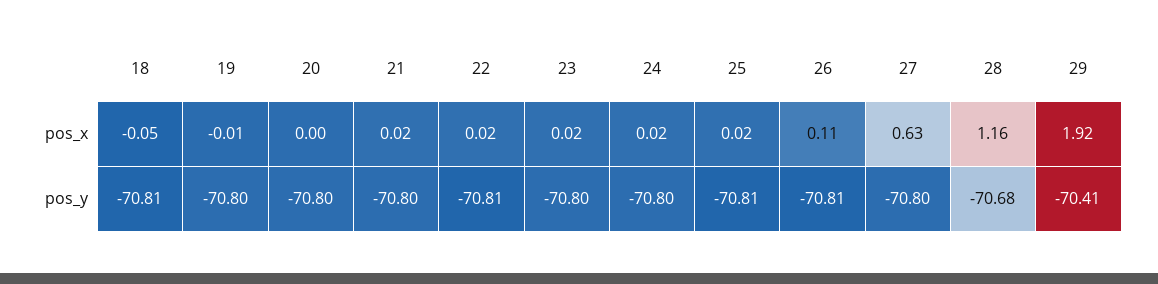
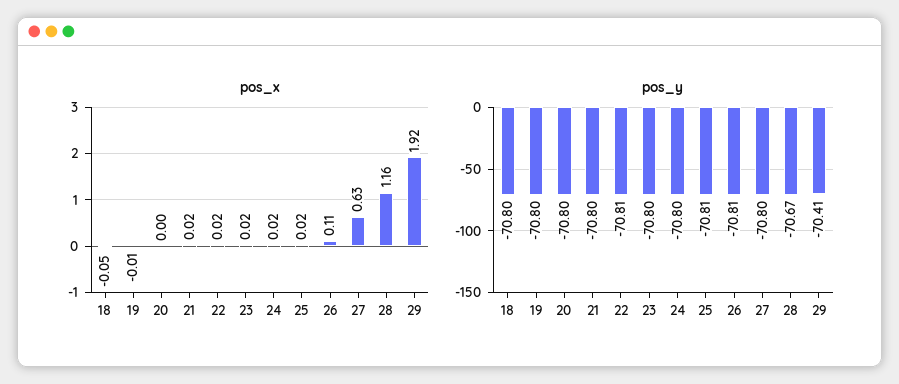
pos_y, 18: -70.81 -> -70.8
pos_y, 28: -70.68 -> -70.67

